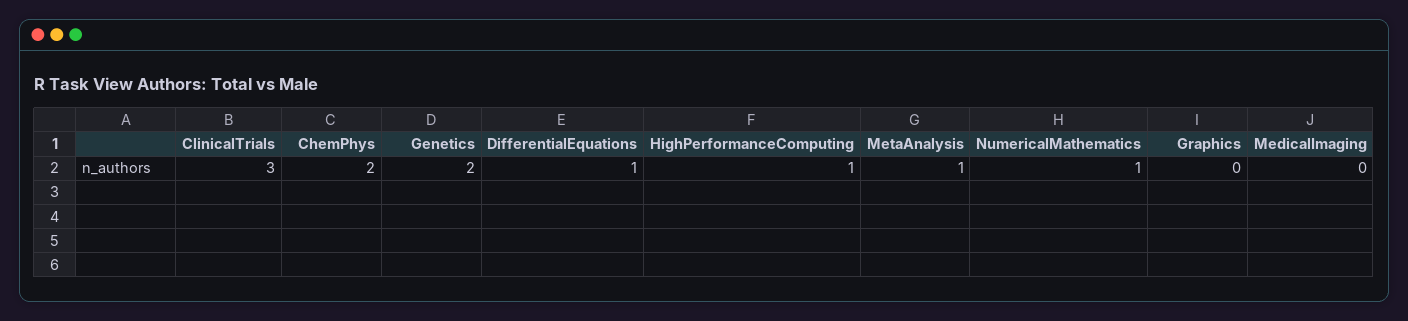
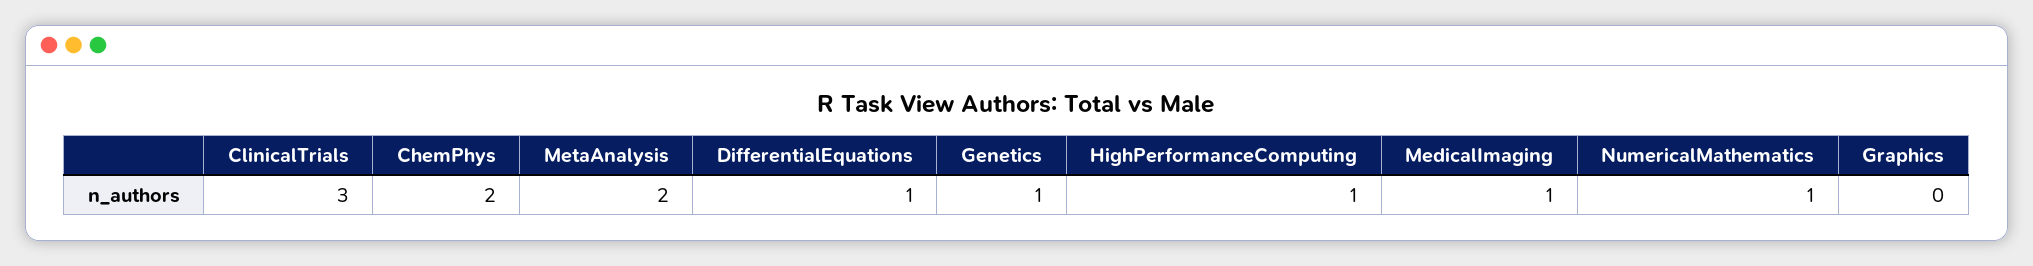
Genetics: 2 -> 1
MetaAnalysis: 1 -> 2
MedicalImaging: 0 -> 1

